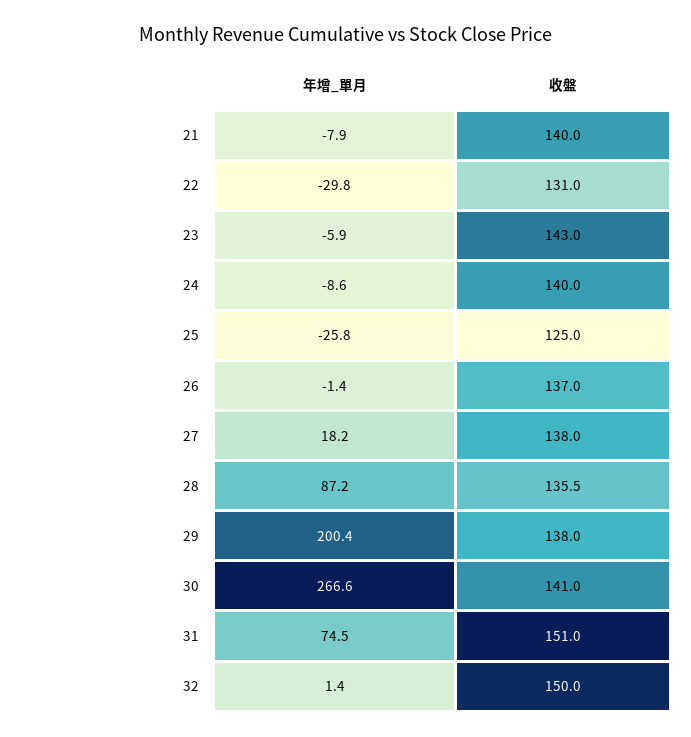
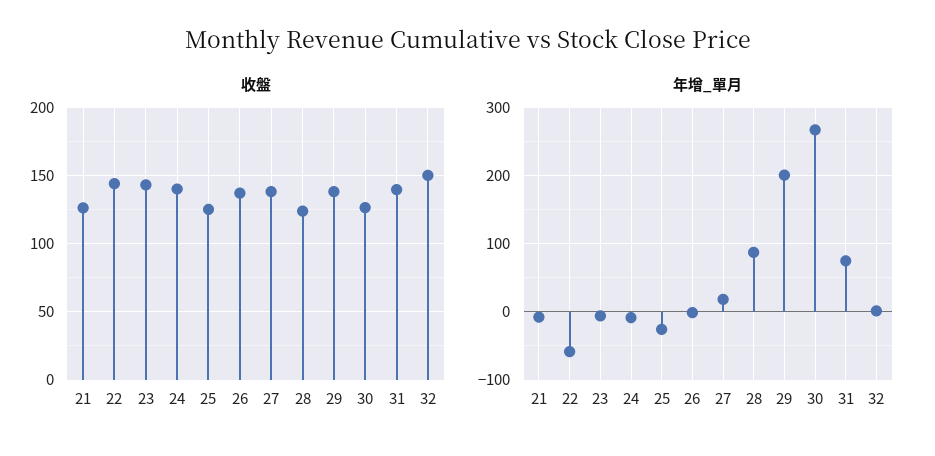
收盤, 21: 140 -> 125
年增_單月, 22: -29.8 -> -60
收盤, 22: 131 -> 145
收盤, 28: 135.5 -> 125
收盤, 30: 141 -> 125
收盤, 31: 151 -> 140

